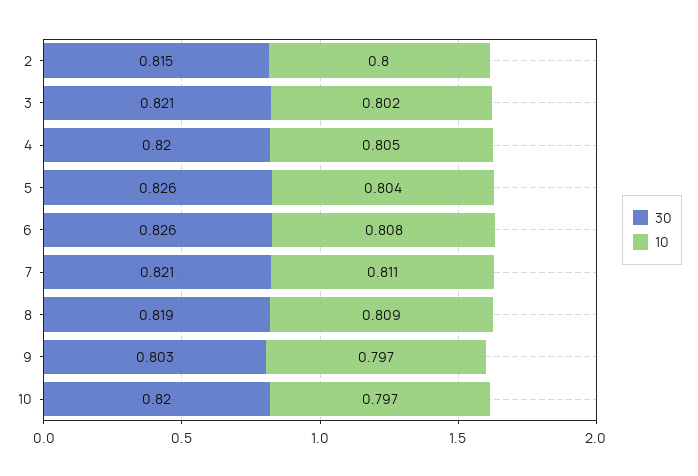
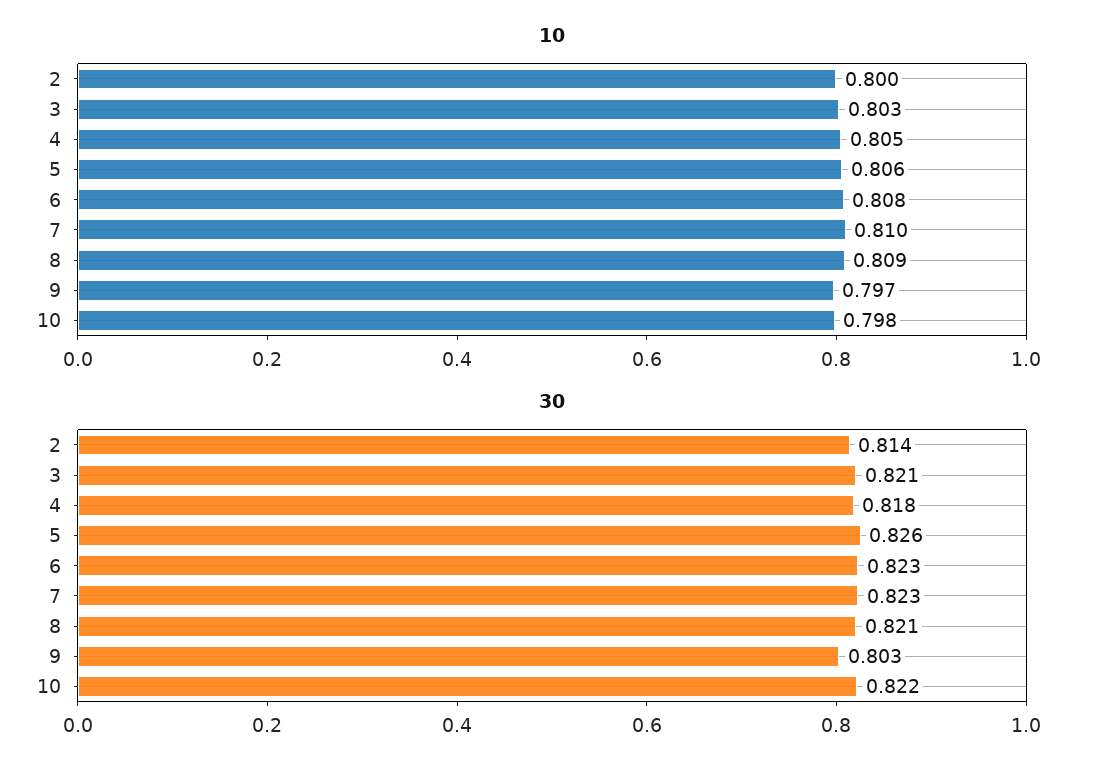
30, 2: 0.815 -> 0.814
10, 3: 0.802 -> 0.803
30, 4: 0.82 -> 0.818
10, 5: 0.804 -> 0.806
30, 6: 0.826 -> 0.823
30, 7: 0.821 -> 0.823
10, 7: 0.811 -> 0.81
30, 8: 0.819 -> 0.821
30, 10: 0.82 -> 0.822
10, 10: 0.797 -> 0.798

